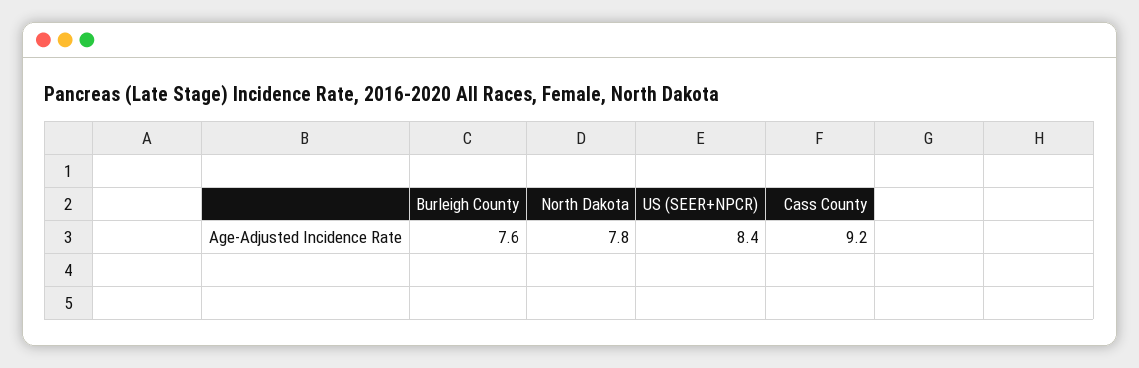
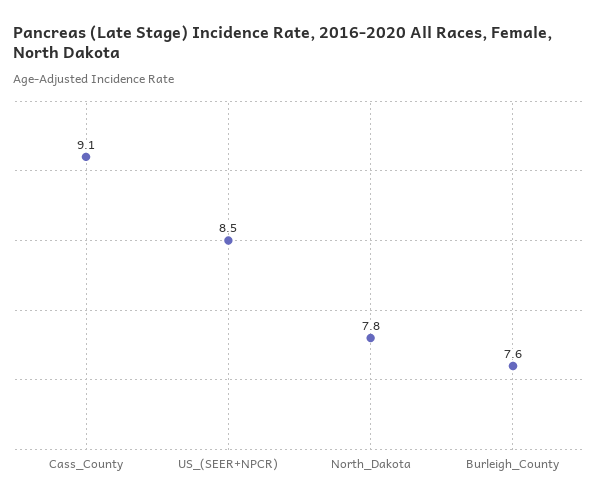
US (SEER+NPCR): 8.4 -> 8.5
Cass County: 9.2 -> 9.1

